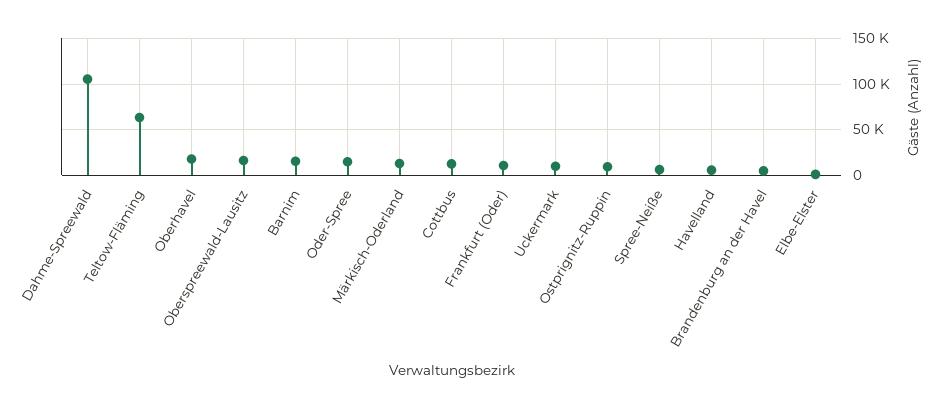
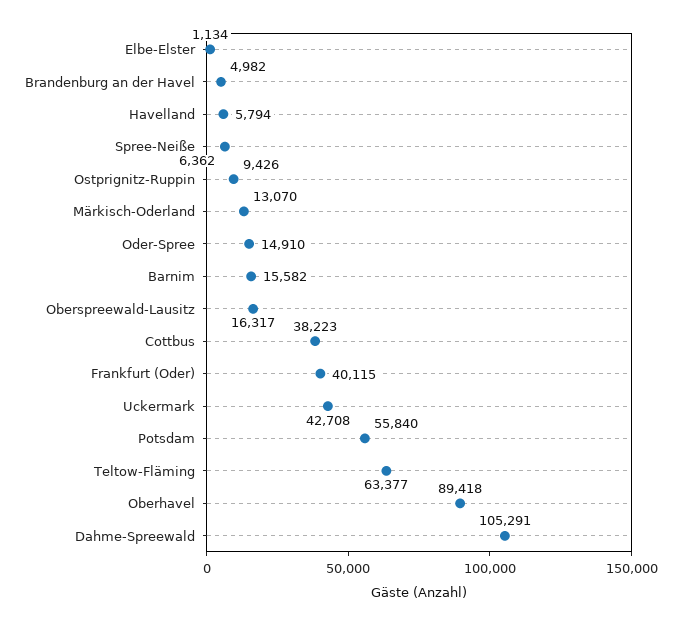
Oberhavel: 20000 -> 89418
Cottbus: 10000 -> 38223
Frankfurt (Oder): 10000 -> 40115
Uckermark: 10000 -> 42708
Potsdam: none -> 55840

